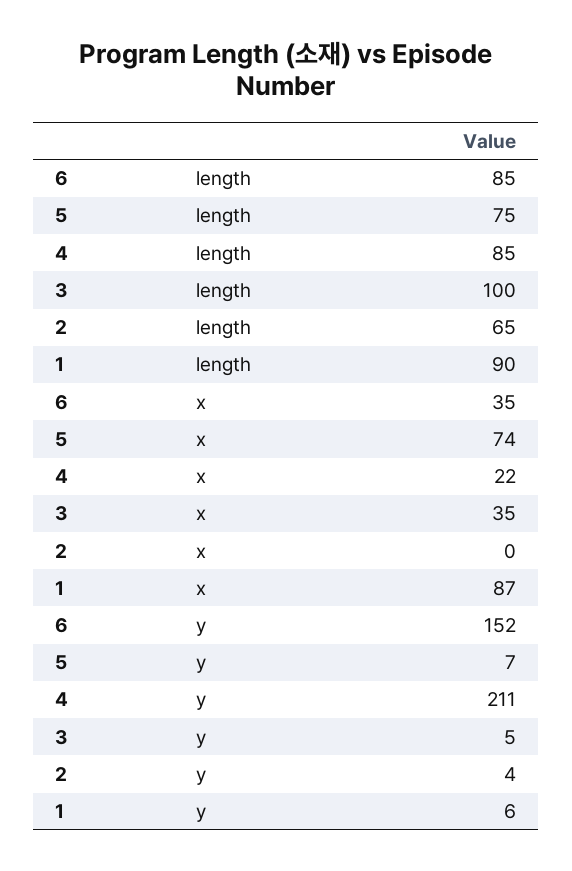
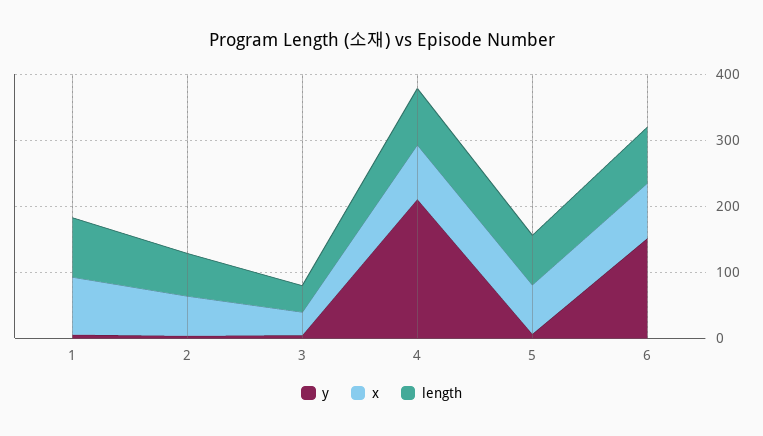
length, 3: 100 -> 40
x, 6: 35 -> 80
x, 4: 22 -> 80
x, 2: 0 -> 60

